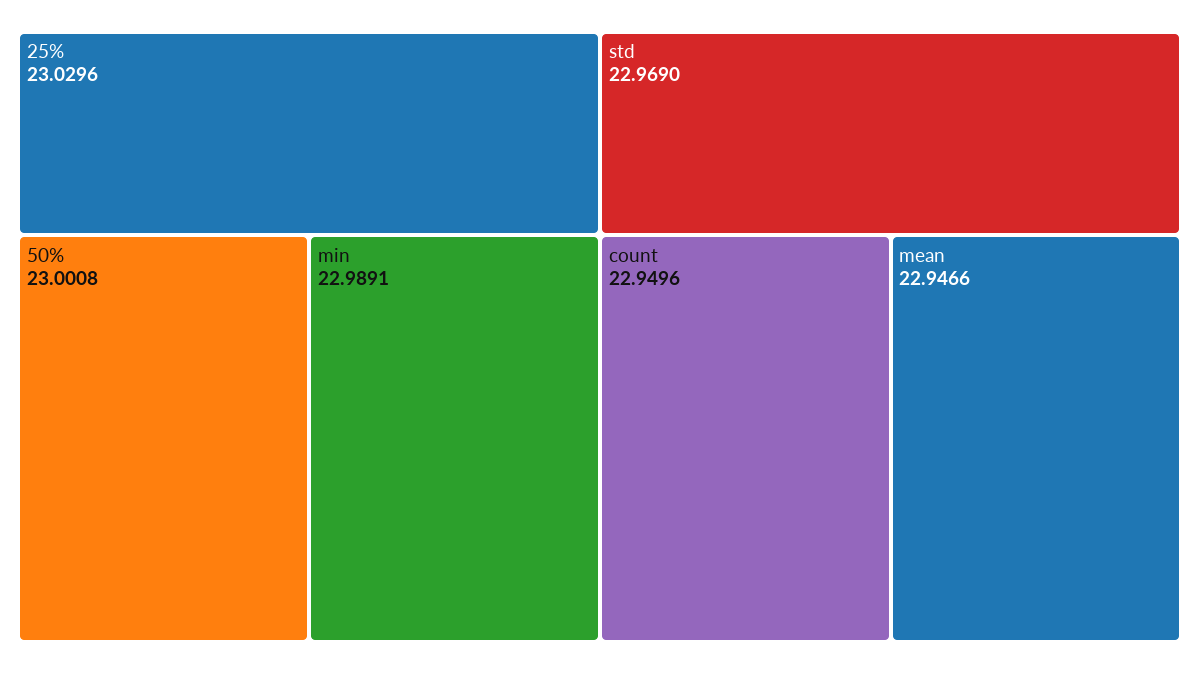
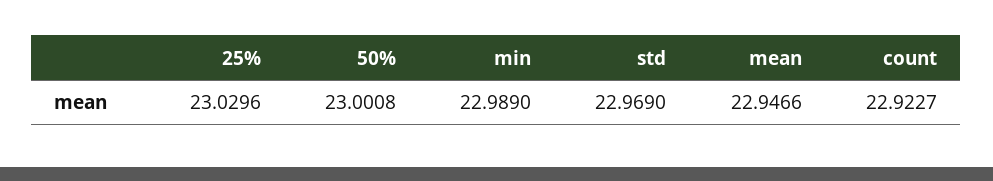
min: 22.9891 -> 22.989
count: 22.9496 -> 22.9227

